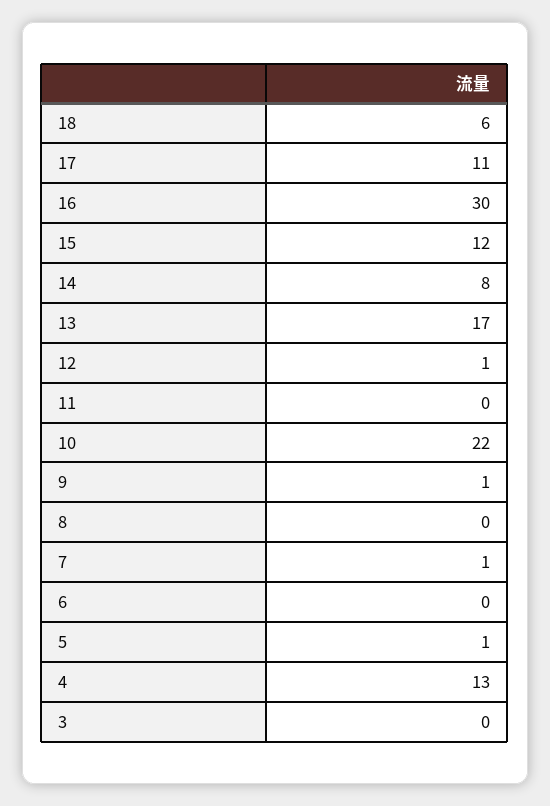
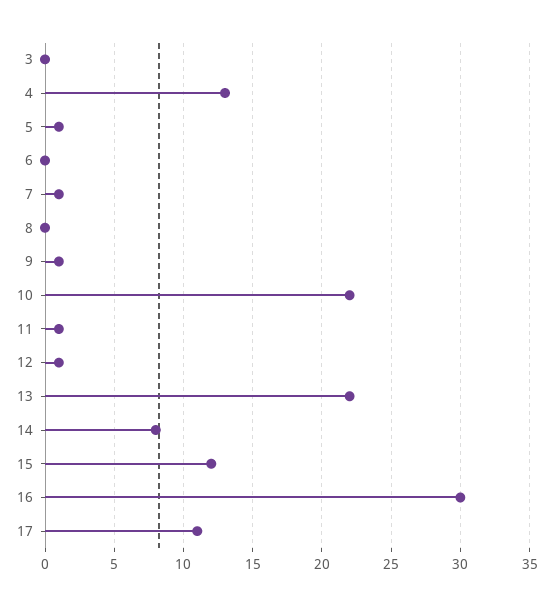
18: 6 -> none
13: 17 -> 22
11: 0 -> 1

